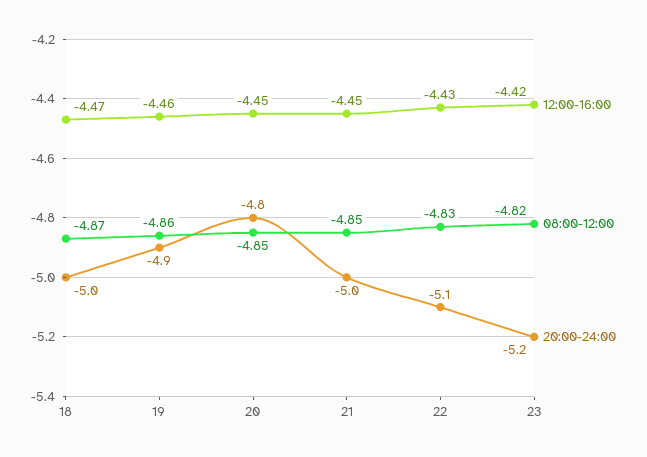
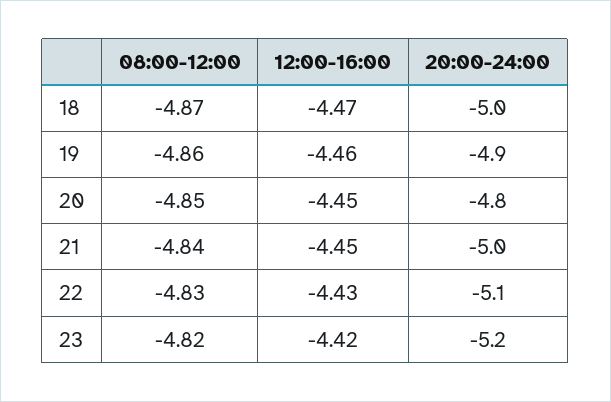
08:00-12:00, 21: -4.85 -> -4.84

